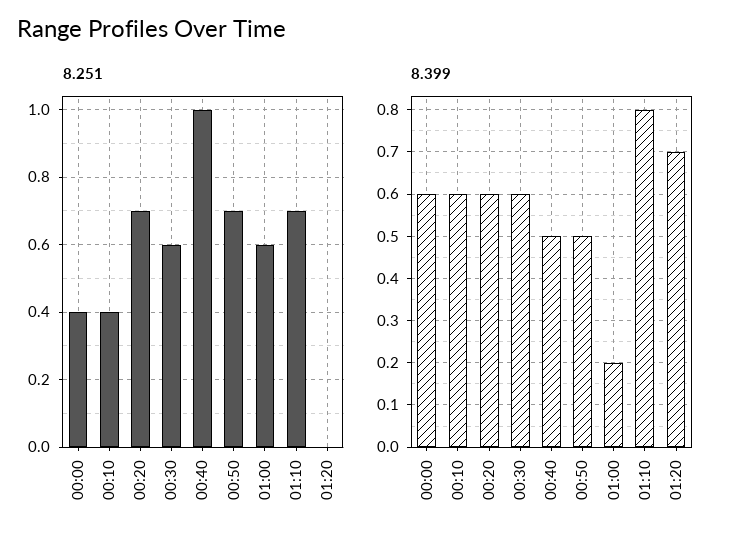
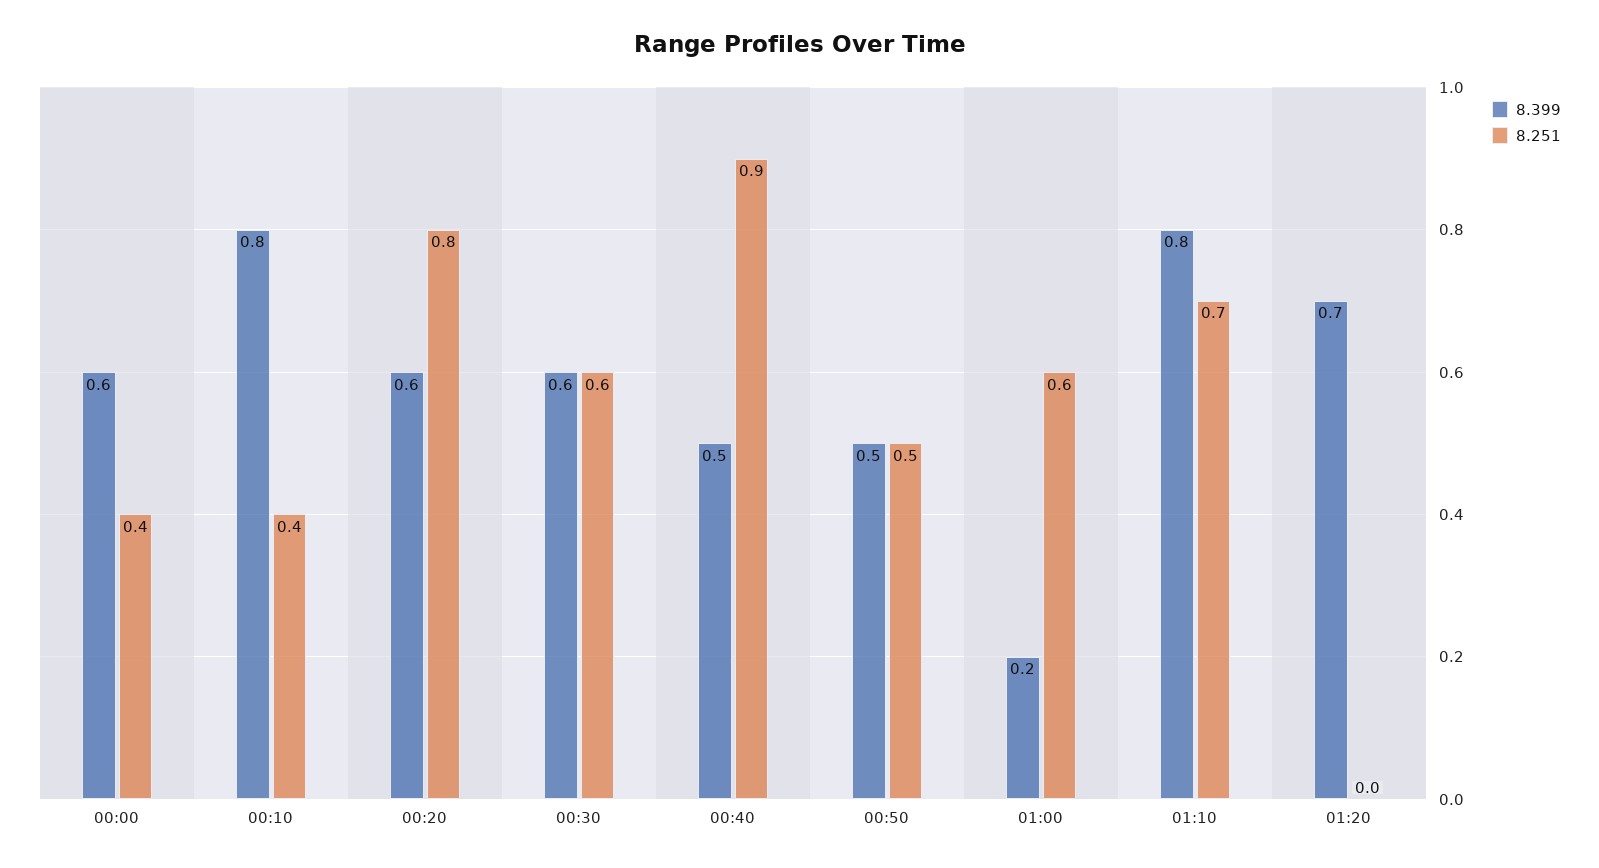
8.251, 00:20: 0.7 -> 0.8
8.251, 00:40: 1 -> 0.9
8.251, 00:50: 0.7 -> 0.5
8.399, 00:10: 0.6 -> 0.8

